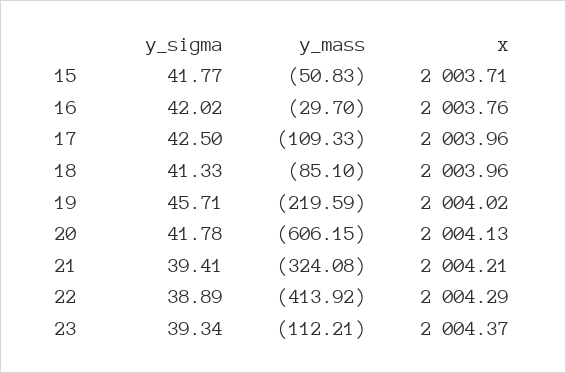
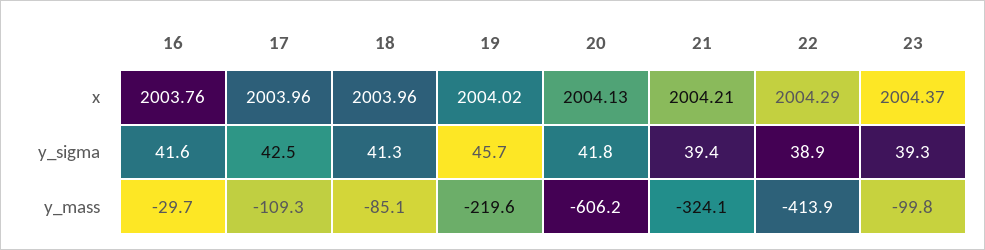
y_sigma, 15: 41.77 -> none
y_mass, 15: -50.83 -> none
x, 15: 2003.71 -> none
y_sigma, 16: 42.02 -> 41.6
y_mass, 23: -112.21 -> -99.8

